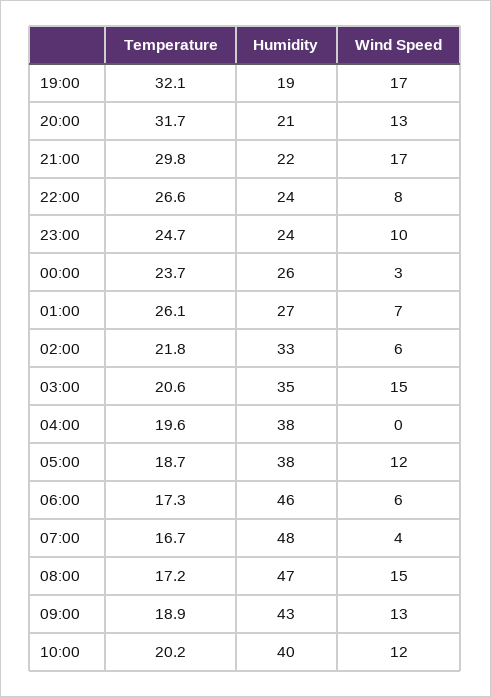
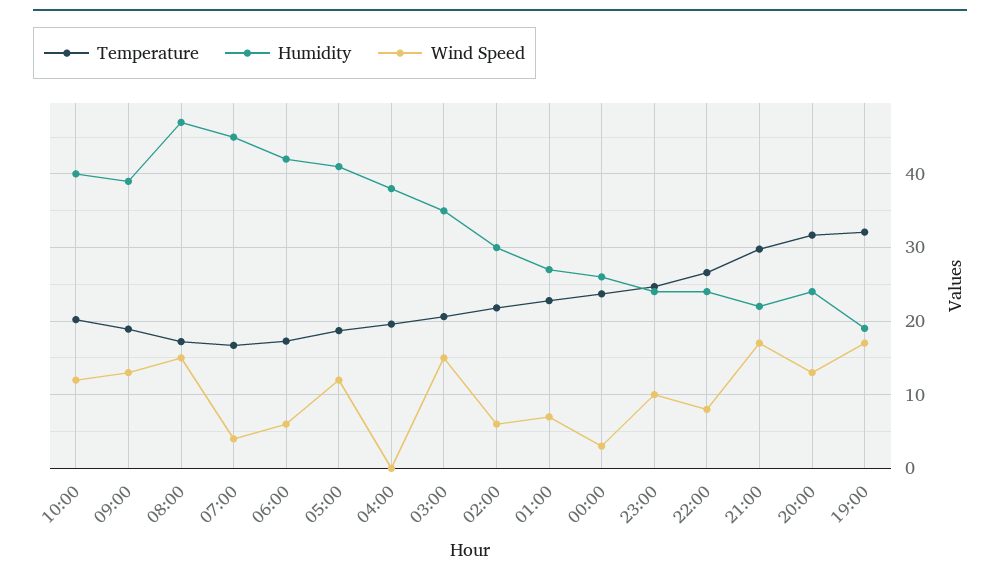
Humidity, 20:00: 21 -> 24
Temperature, 01:00: 26.1 -> 23
Humidity, 02:00: 33 -> 30
Humidity, 05:00: 38 -> 41
Humidity, 06:00: 46 -> 42
Humidity, 07:00: 48 -> 45
Humidity, 09:00: 43 -> 39

